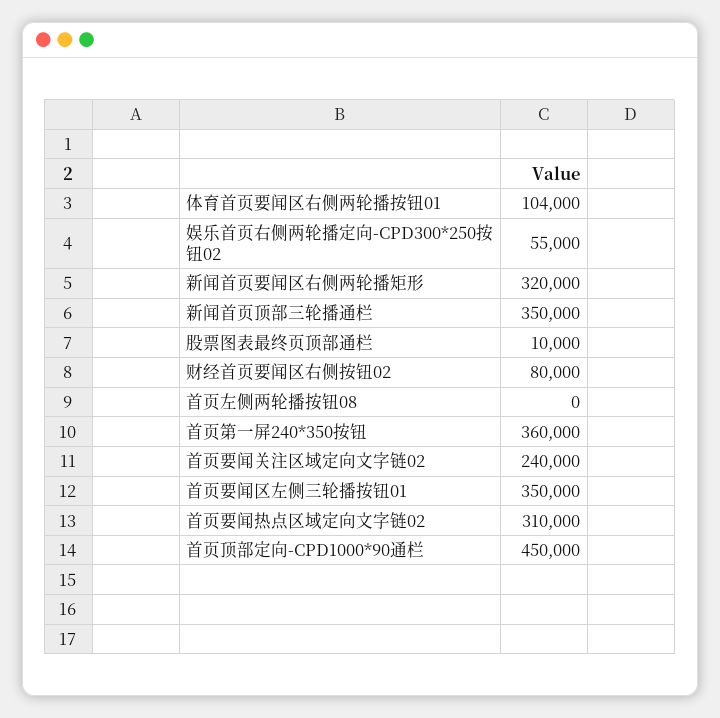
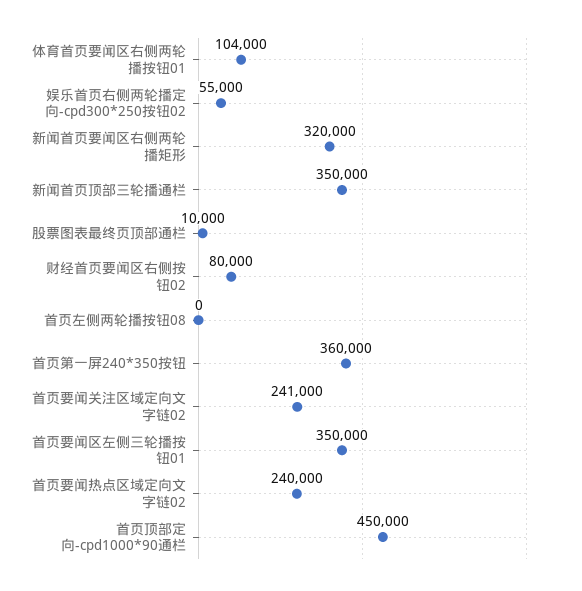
首页要闻关注区域定向文字链02: 240000 -> 241000
首页要闻热点区域定向文字链02: 310000 -> 240000

